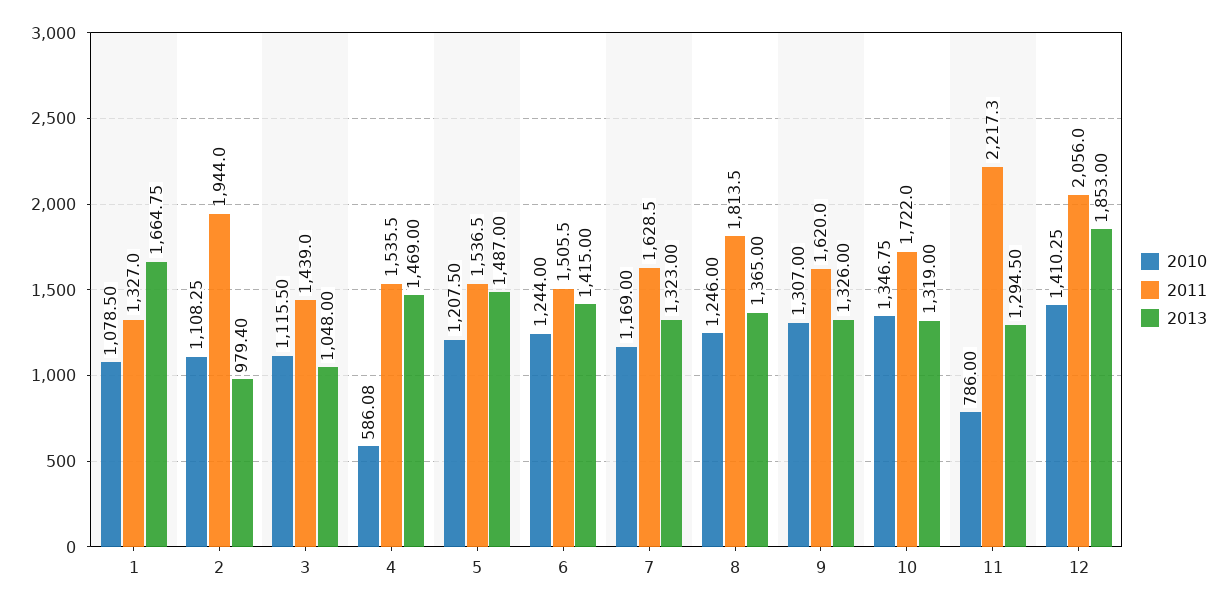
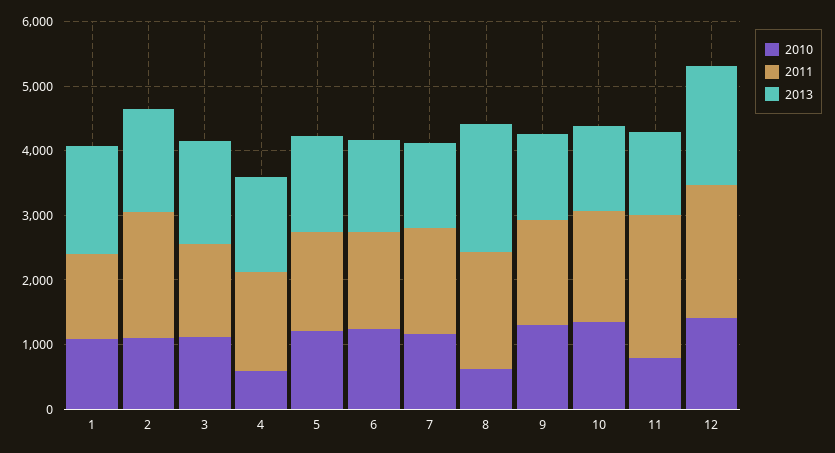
2013, 2: 979.4 -> 1600
2013, 3: 1048 -> 1600
2010, 8: 1246 -> 600
2013, 8: 1365 -> 2000

